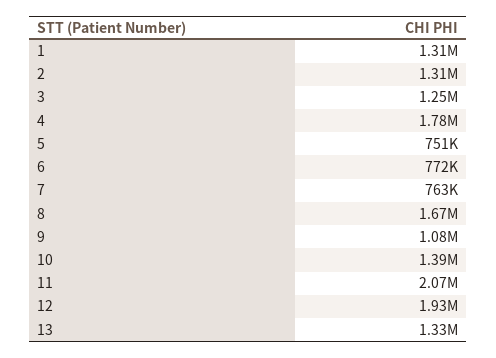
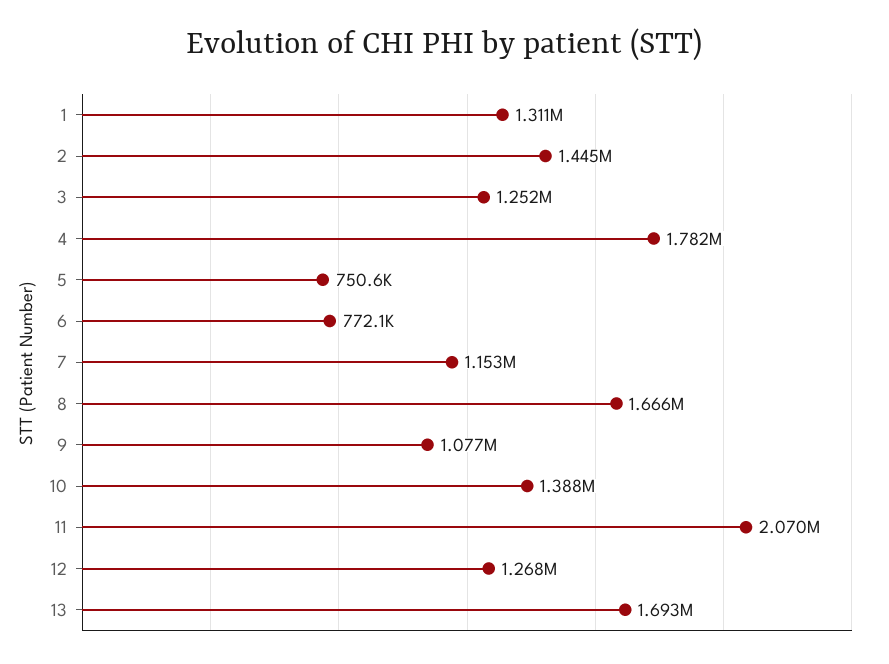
2: 1310000 -> 1445000
7: 763000 -> 1153000
12: 1930000 -> 1268000
13: 1330000 -> 1693000

